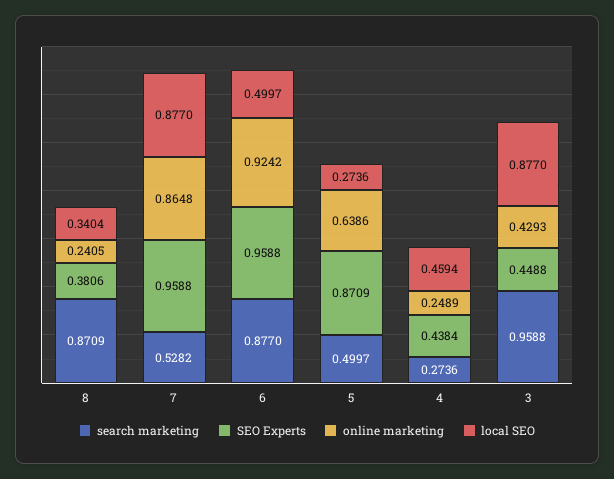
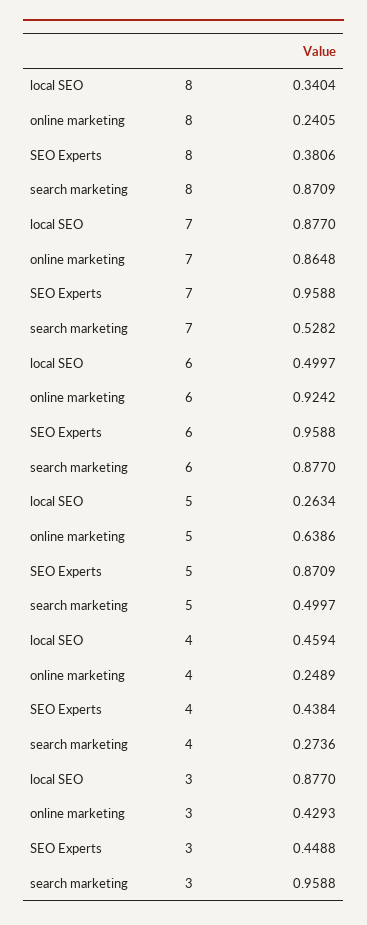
local SEO, 5: 0.2736 -> 0.2634

